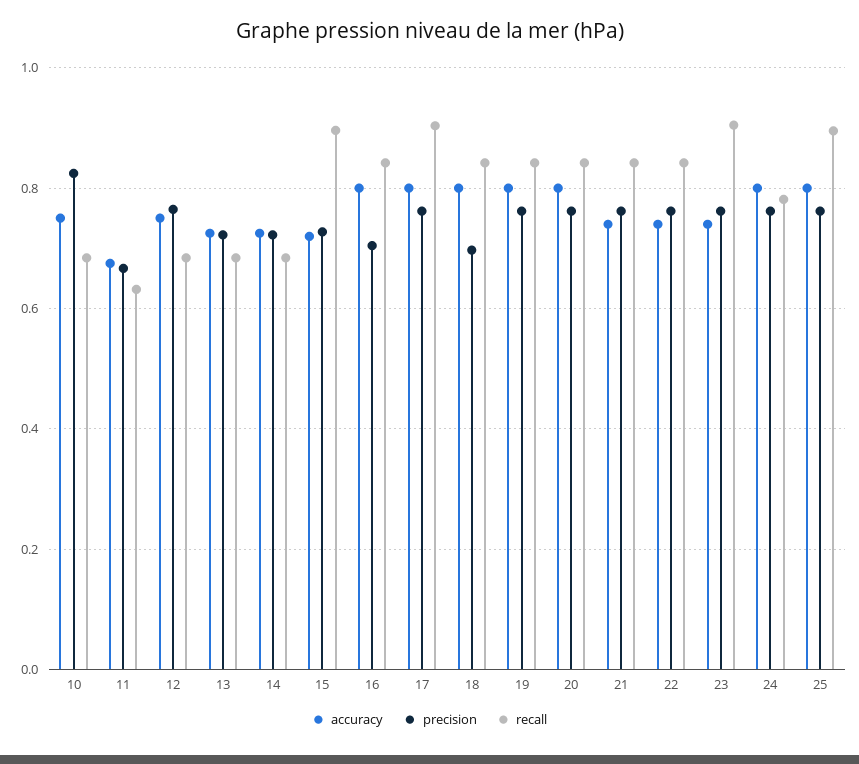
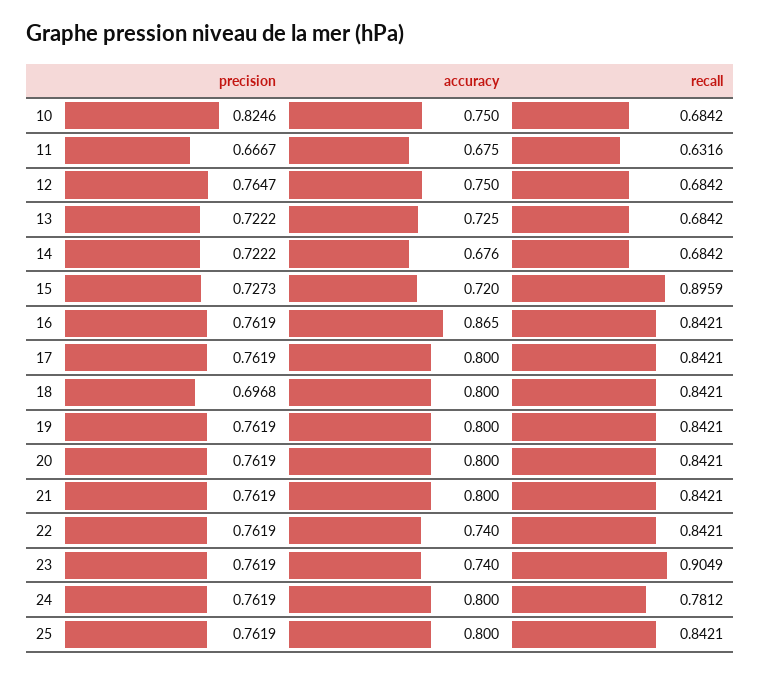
accuracy, 14: 0.72 -> 0.676
accuracy, 16: 0.8 -> 0.865
precision, 16: 0.7 -> 0.7619
recall, 17: 0.9 -> 0.8421
accuracy, 21: 0.74 -> 0.8
recall, 25: 0.9 -> 0.8421

